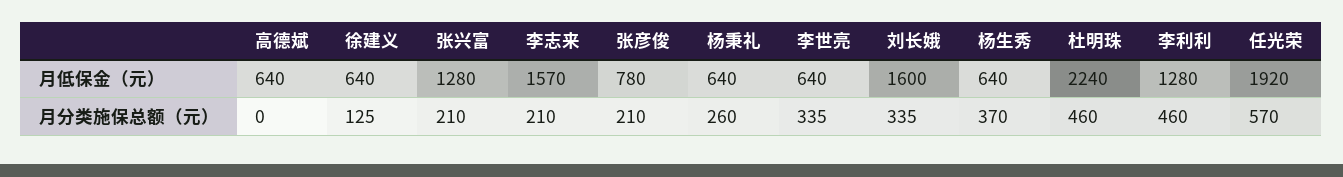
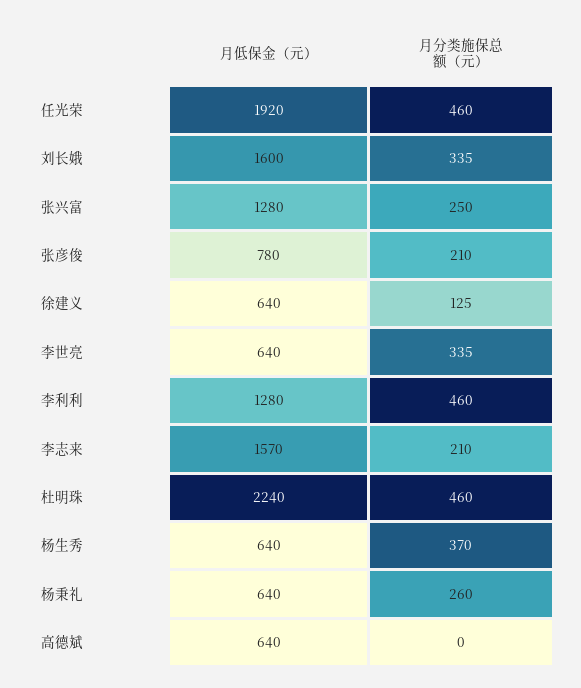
张兴富, 月分类施保总额（元）: 210 -> 250
任光荣, 月分类施保总额（元）: 570 -> 460

